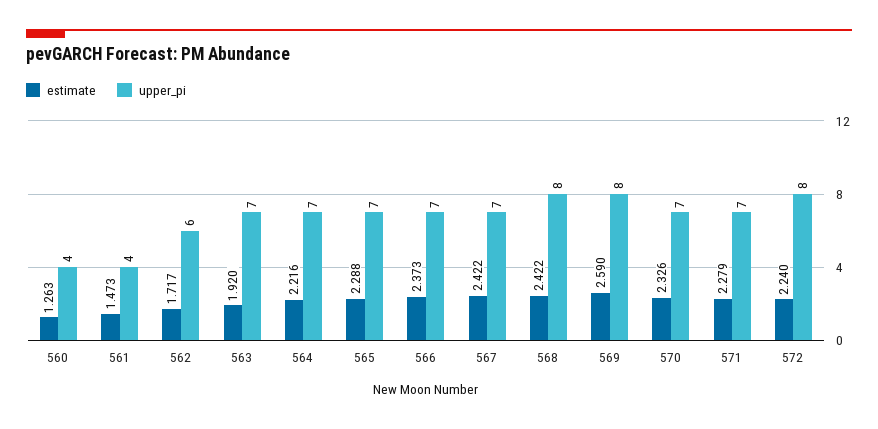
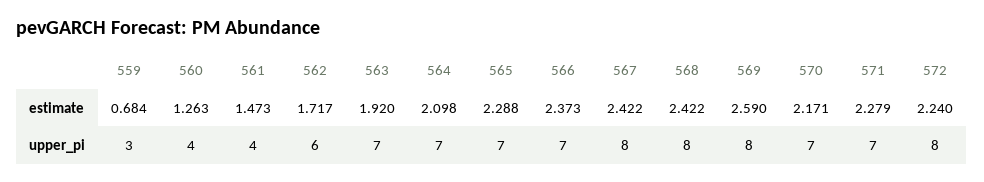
estimate, 564: 2.216 -> 2.098
upper_pi, 567: 7 -> 8
estimate, 570: 2.326 -> 2.171
estimate, 559: none -> 0.684
upper_pi, 559: none -> 3

